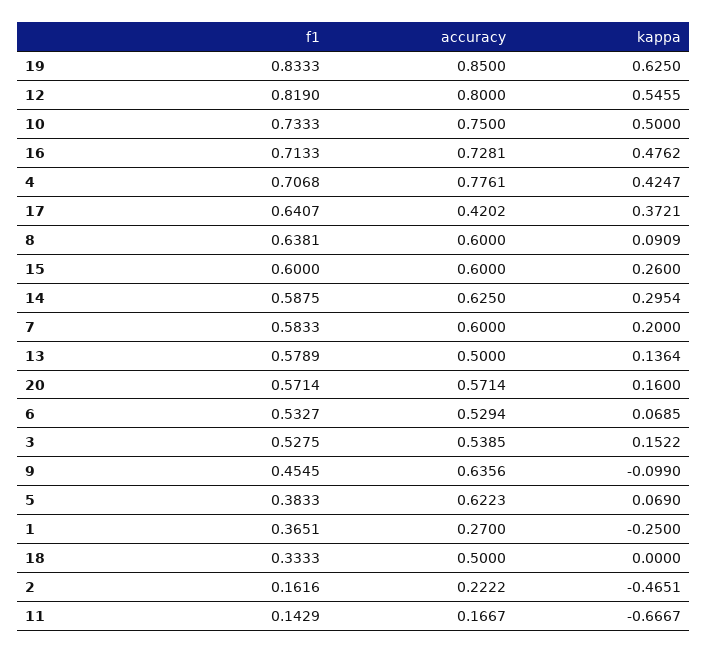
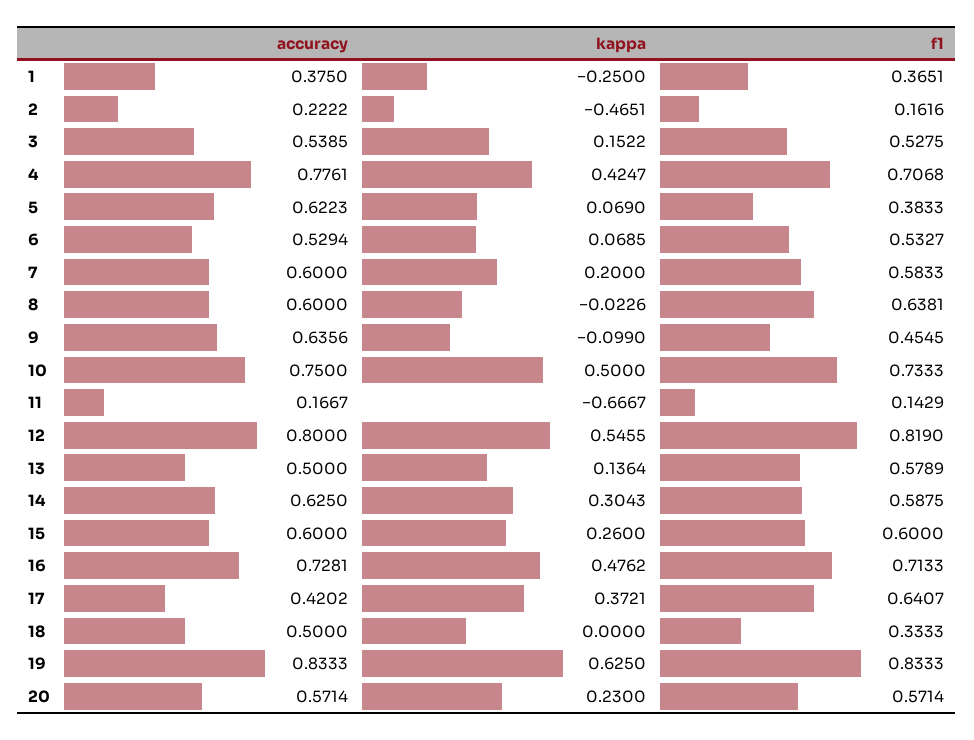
accuracy, 19: 0.85 -> 0.8333
kappa, 8: 0.0909 -> -0.0226
kappa, 14: 0.2954 -> 0.3043
kappa, 20: 0.16 -> 0.23
accuracy, 1: 0.27 -> 0.375

